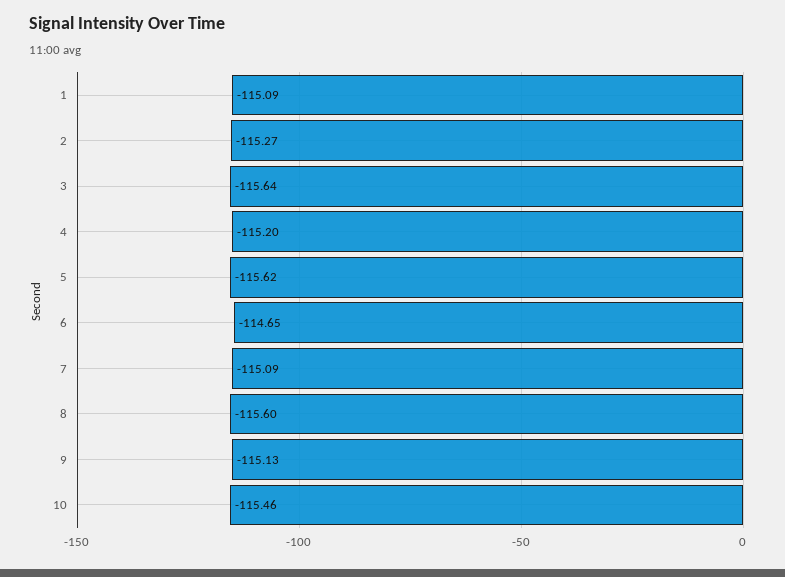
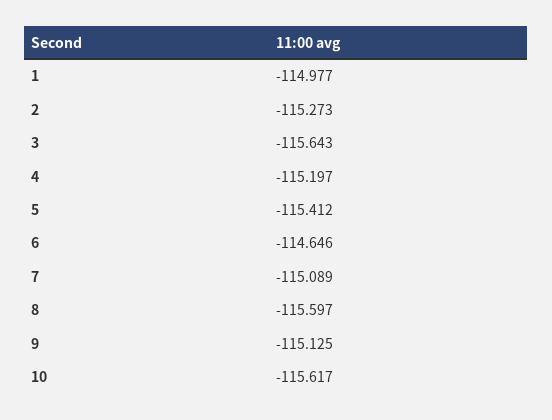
1: -115.09 -> -114.977
5: -115.62 -> -115.412
10: -115.46 -> -115.617

